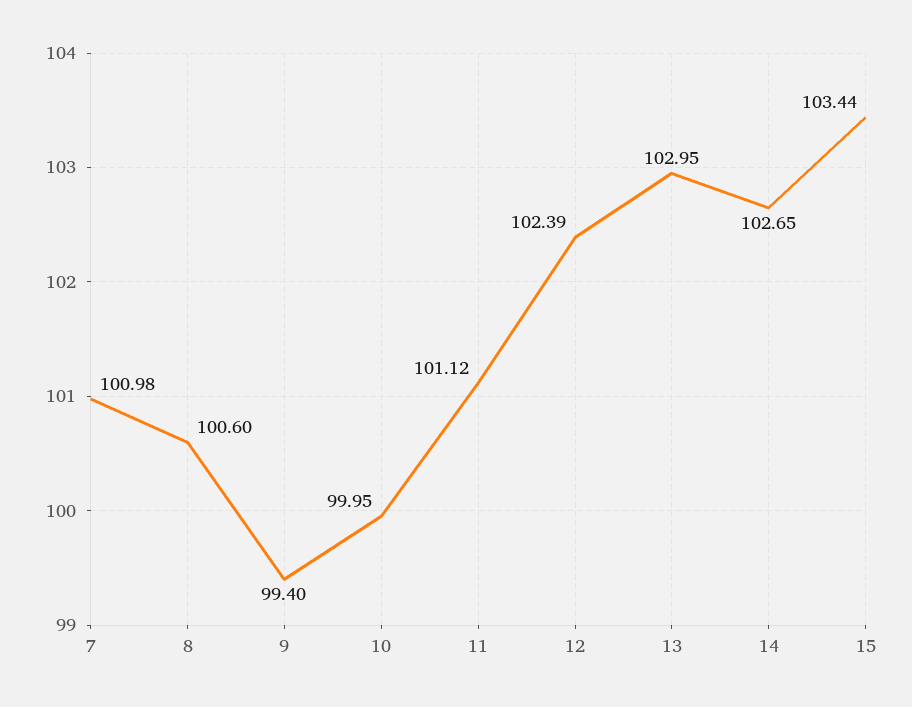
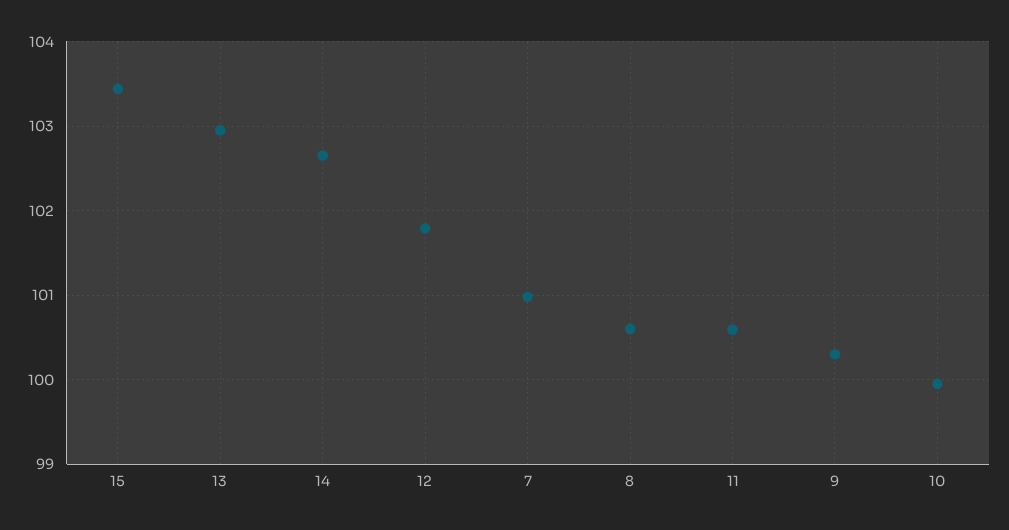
9: 99.4 -> 100.3
11: 101.12 -> 100.6
12: 102.39 -> 101.8

